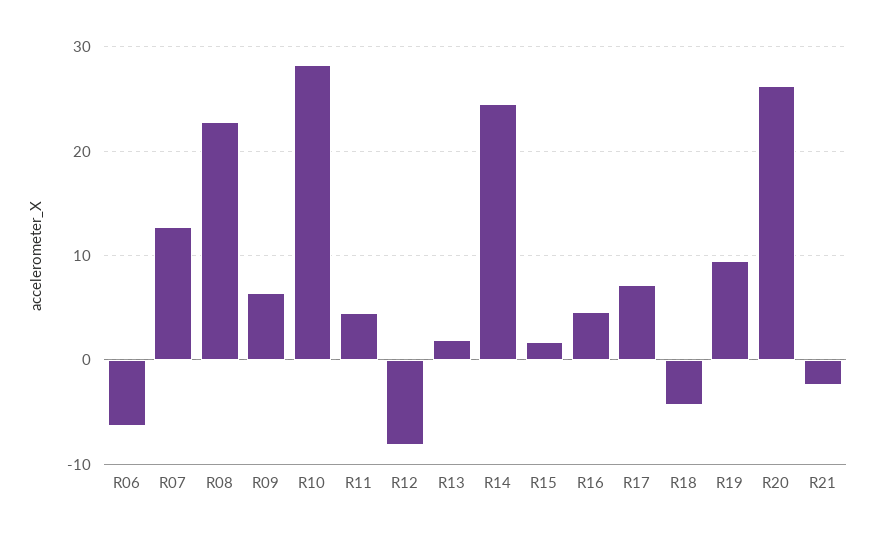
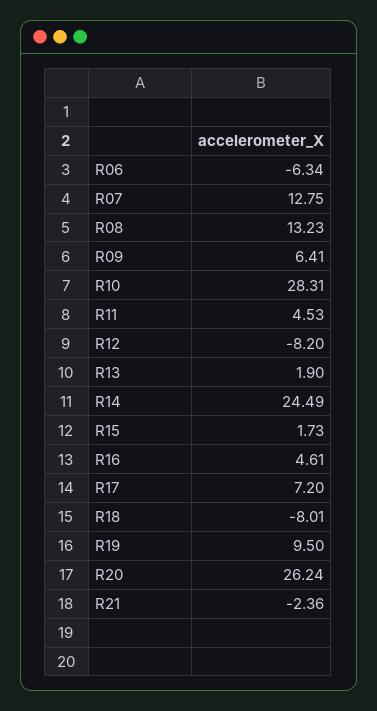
R08: 23 -> 13.23
R18: -4 -> -8.01

